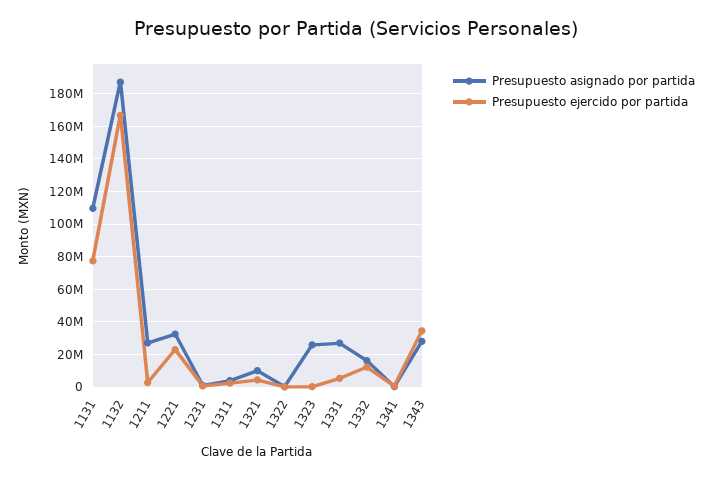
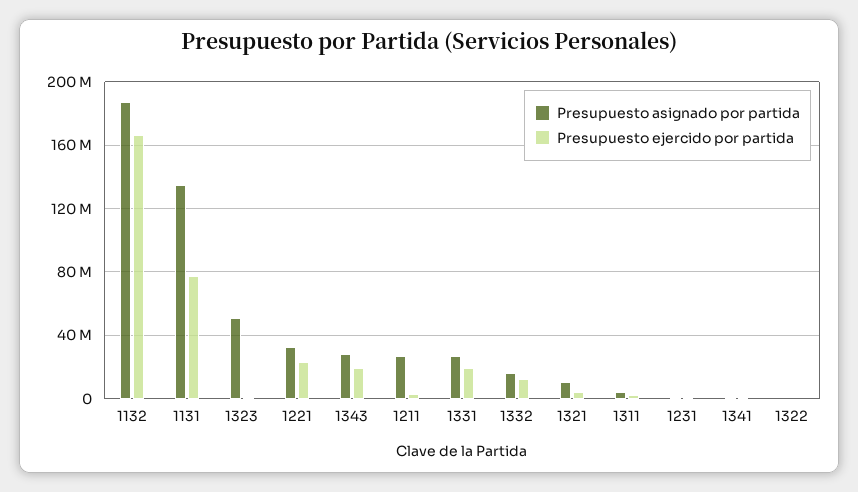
Presupuesto asignado por partida, 1131: 110000000 -> 135000000
Presupuesto asignado por partida, 1323: 25000000 -> 50000000
Presupuesto ejercido por partida, 1331: 5000000 -> 20000000
Presupuesto ejercido por partida, 1343: 35000000 -> 20000000

